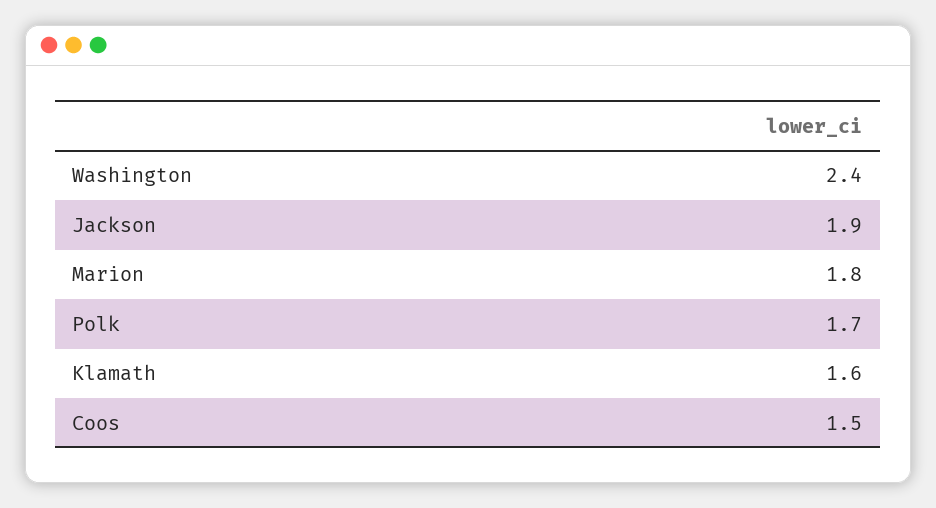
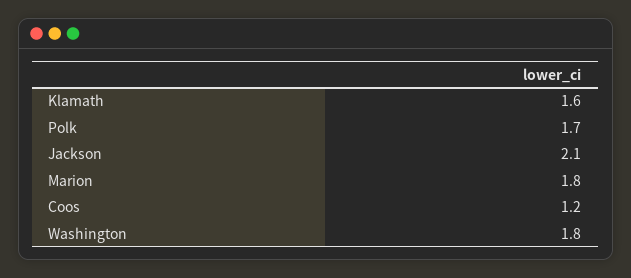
Washington: 2.4 -> 1.8
Jackson: 1.9 -> 2.1
Coos: 1.5 -> 1.2

